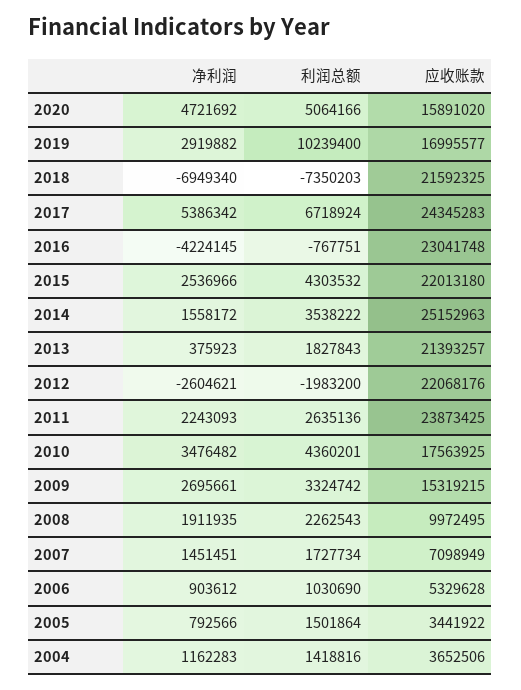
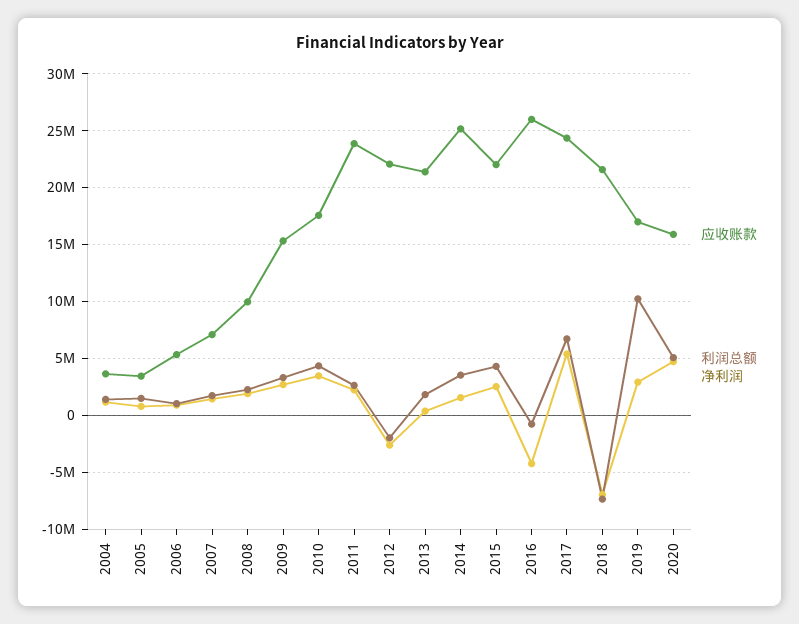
应收账款, 2016: 23041748 -> 26000000

